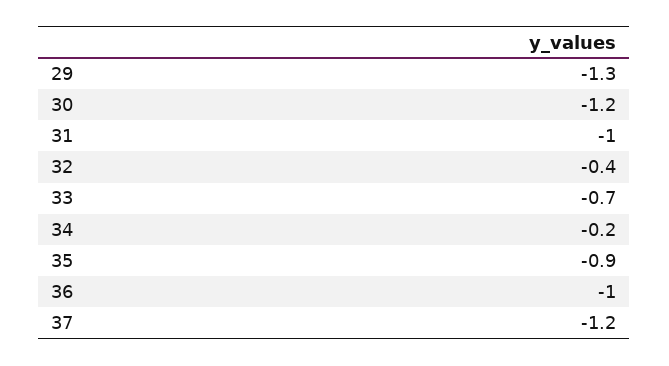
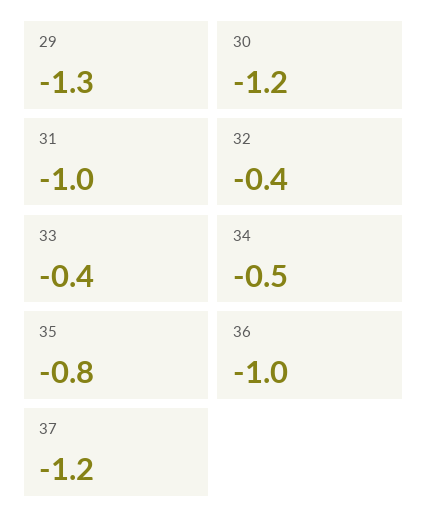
33: -0.7 -> -0.4
34: -0.2 -> -0.5
35: -0.9 -> -0.8

